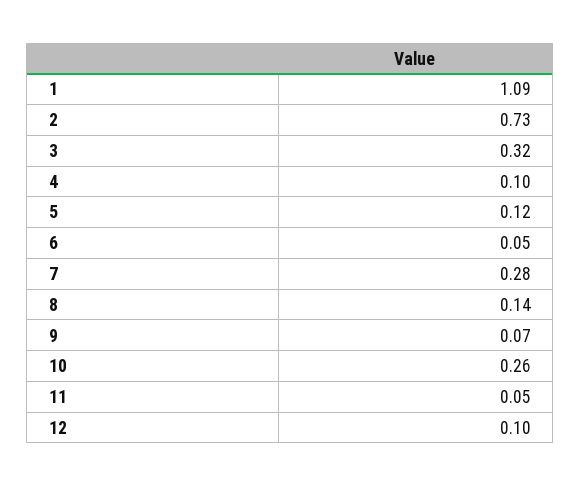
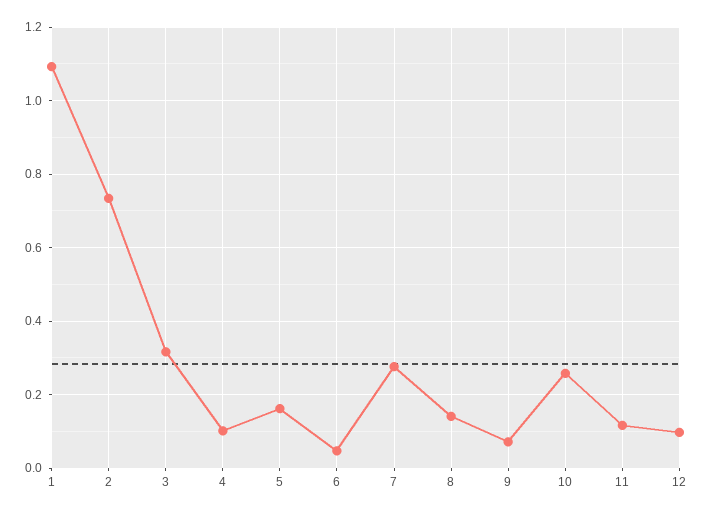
5: 0.12 -> 0.16
11: 0.05 -> 0.12

